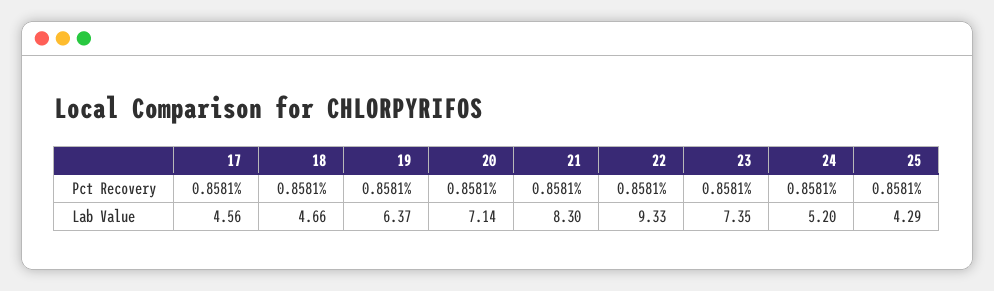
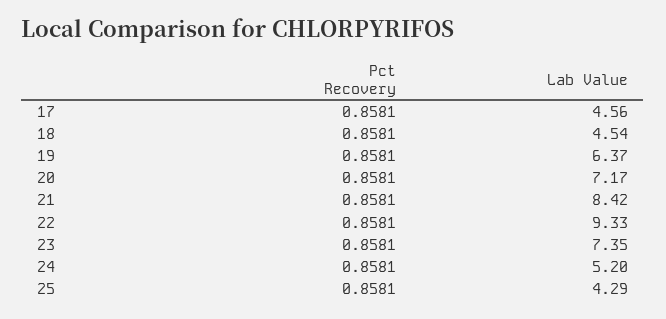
18, Lab Value: 4.66 -> 4.54
20, Lab Value: 7.14 -> 7.17
21, Lab Value: 8.3 -> 8.42

